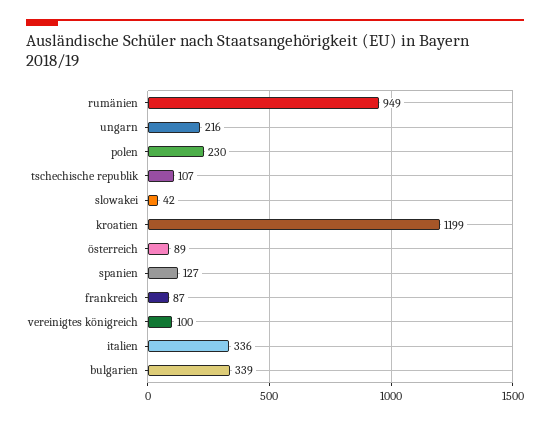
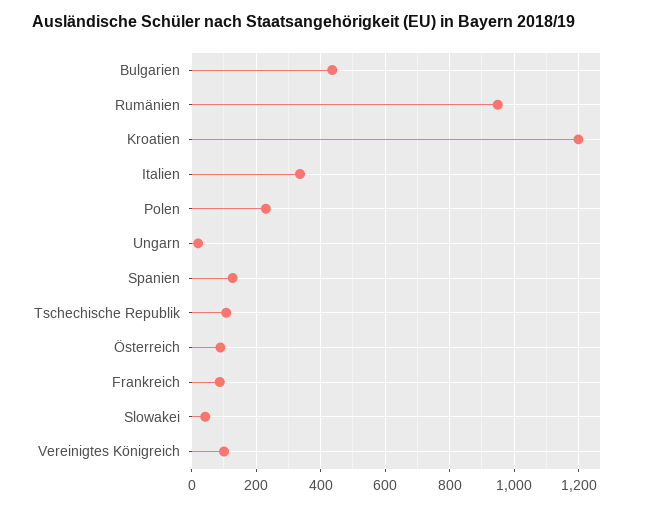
ungarn: 216 -> 20
bulgarien: 339 -> 440

